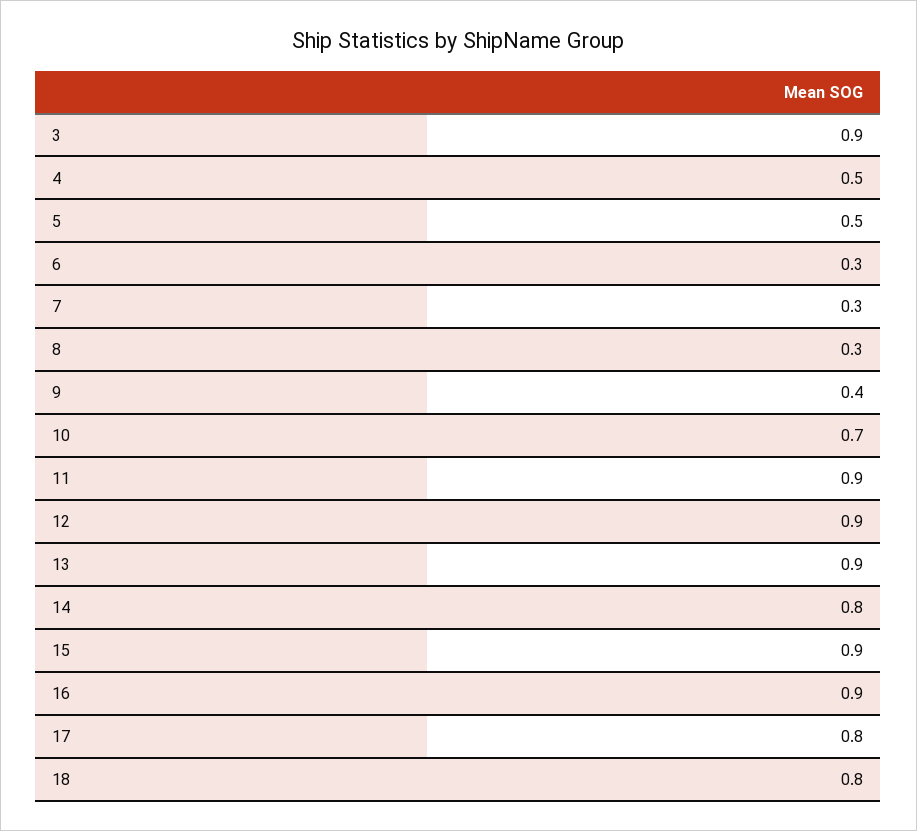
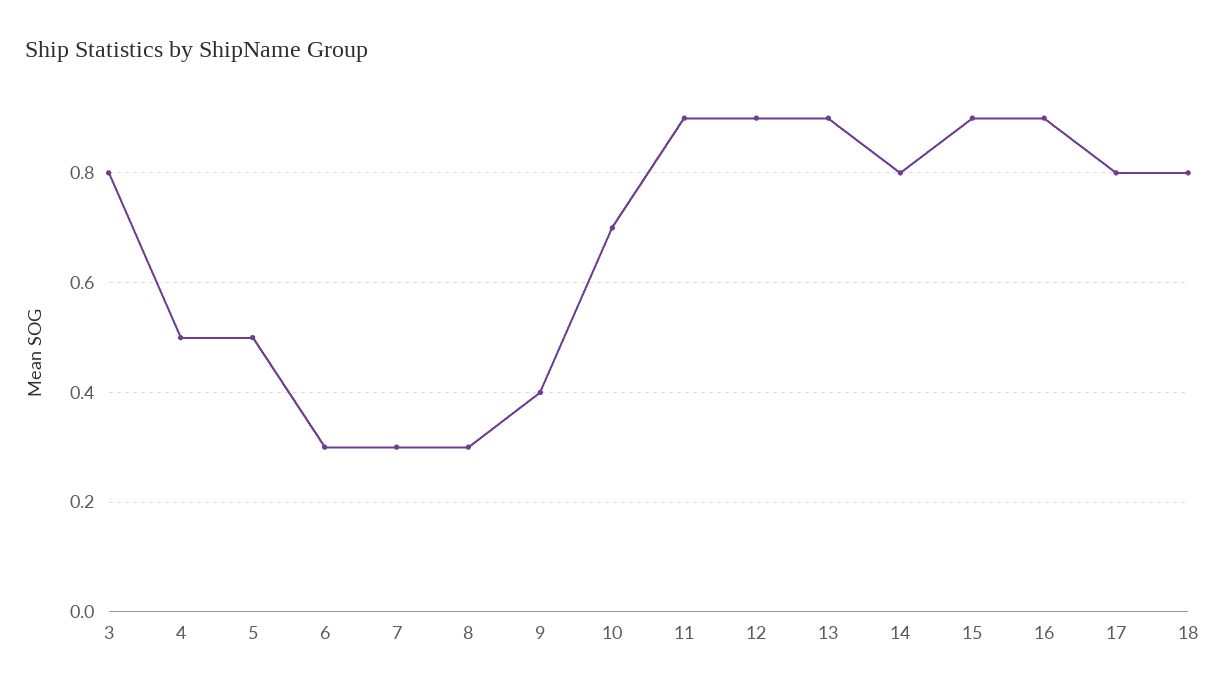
3: 0.9 -> 0.8

